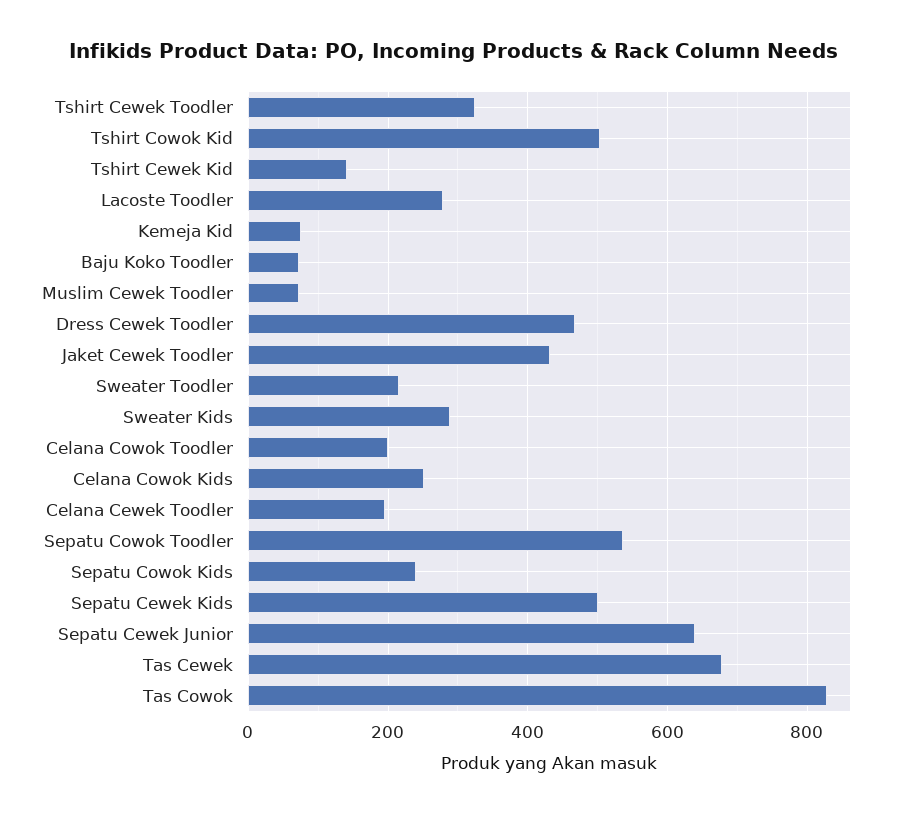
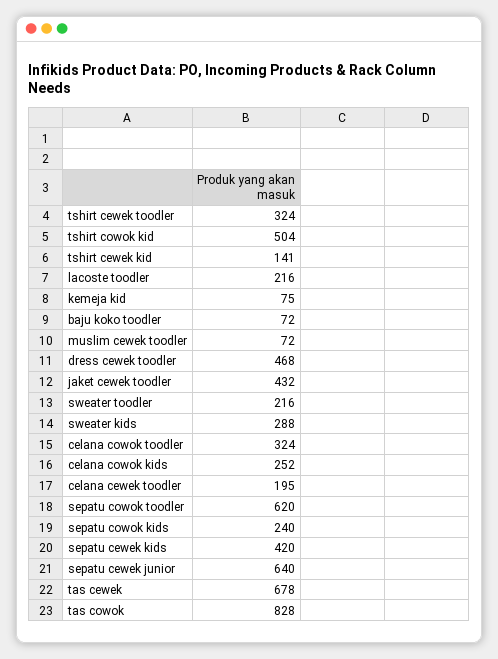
Lacoste Toodler: 280 -> 216
Celana Cowok Toodler: 200 -> 324
Sepatu Cowok Toodler: 540 -> 620
Sepatu Cewek Kids: 500 -> 420

